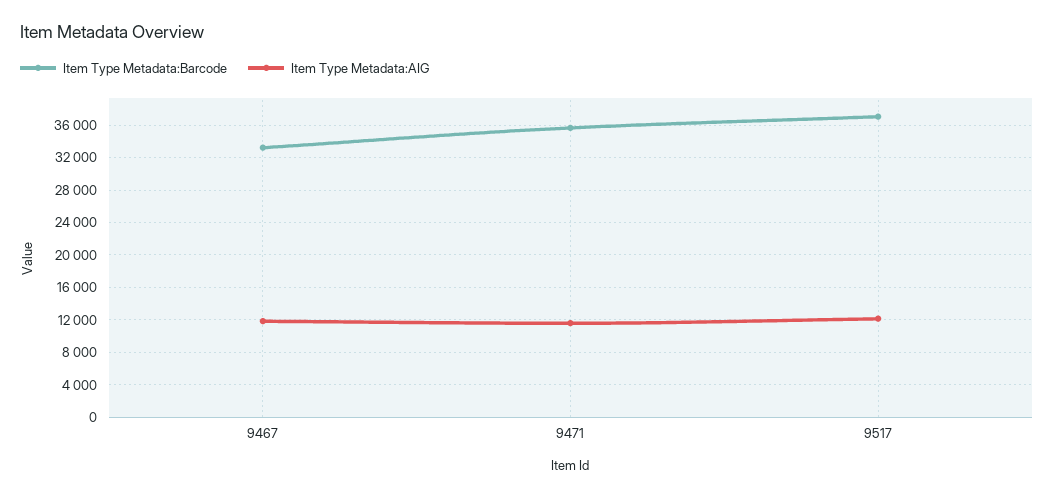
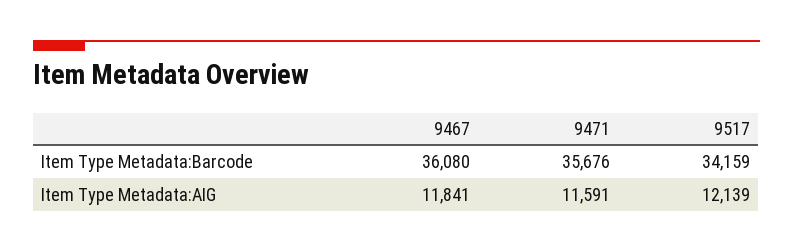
Item Type Metadata:Barcode, 9467: 33000 -> 36080
Item Type Metadata:Barcode, 9517: 37000 -> 34159

